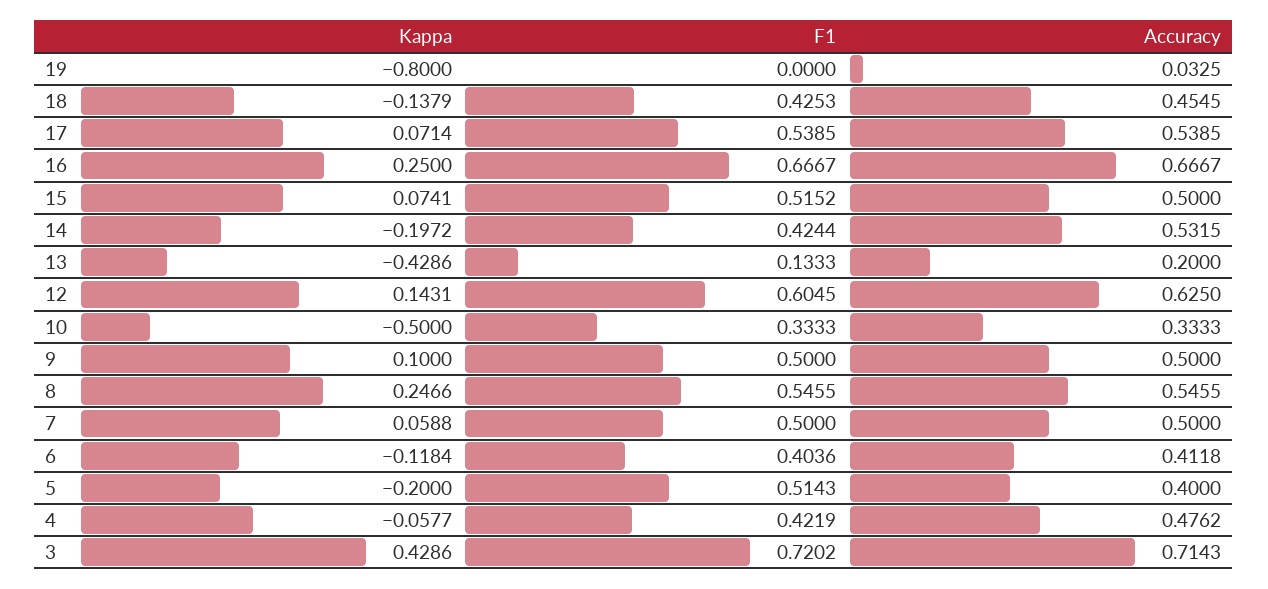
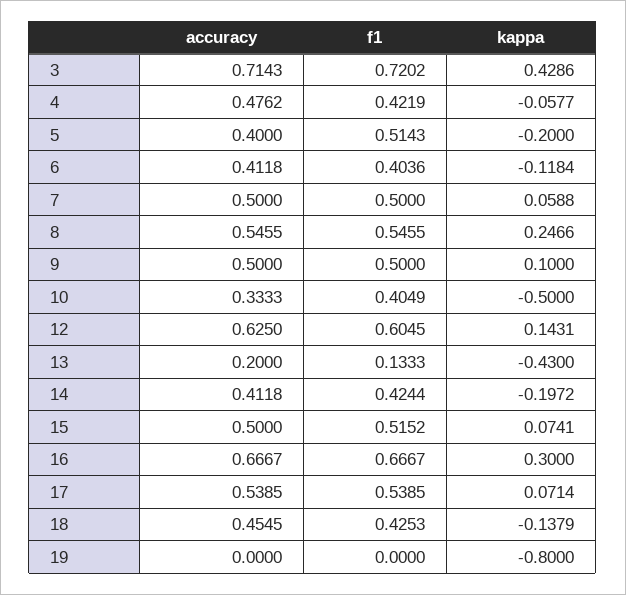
Accuracy, 19: 0.0325 -> 0
Kappa, 16: 0.25 -> 0.3
Accuracy, 14: 0.5315 -> 0.4118
Kappa, 13: -0.4286 -> -0.43
F1, 10: 0.3333 -> 0.4049

